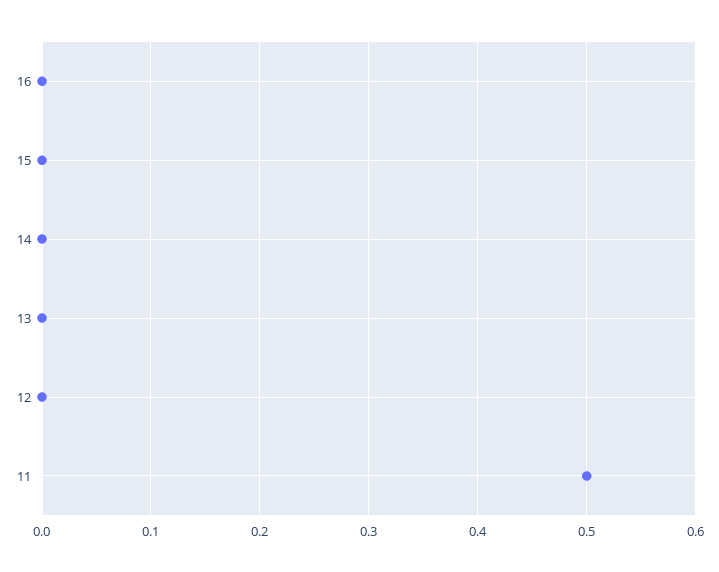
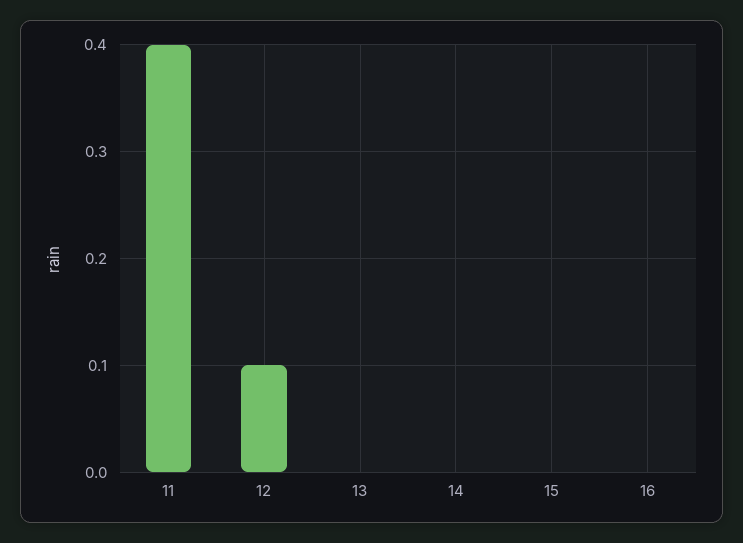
12: 0 -> 0.1
11: 0.5 -> 0.4

